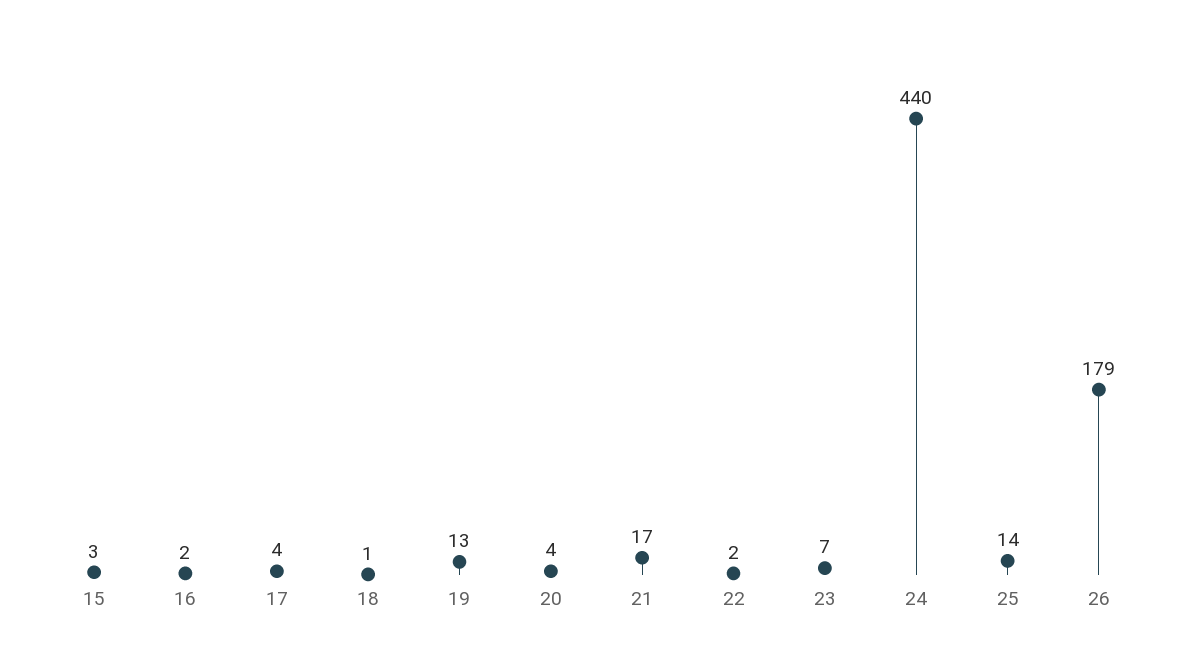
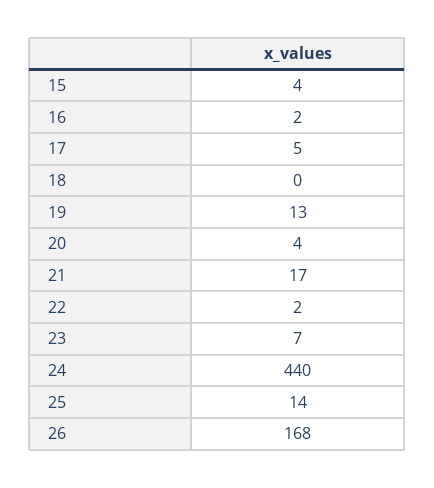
15: 3 -> 4
17: 4 -> 5
18: 1 -> 0
26: 179 -> 168

